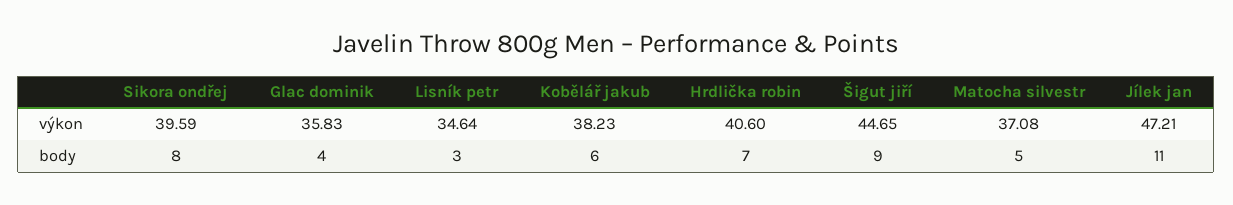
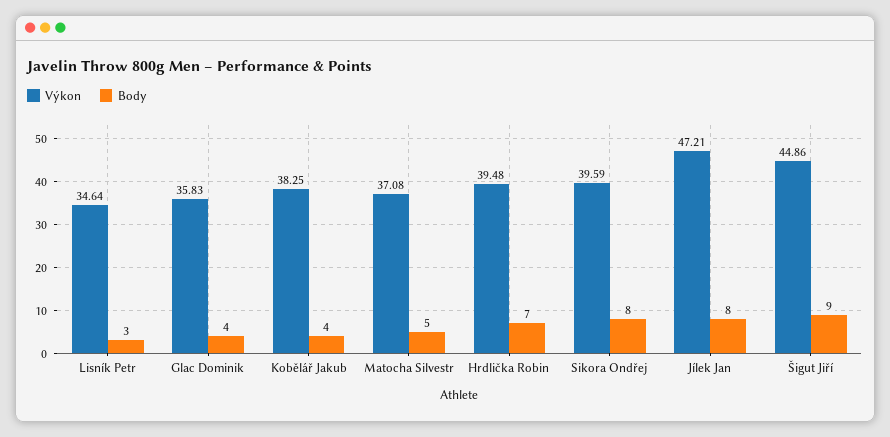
výkon, Kobělář jakub: 38.23 -> 38.25
výkon, Hrdlička robin: 40.6 -> 39.48
výkon, Šigut jiří: 44.65 -> 44.86
body, Kobělář jakub: 6 -> 4
body, Jílek jan: 11 -> 8

